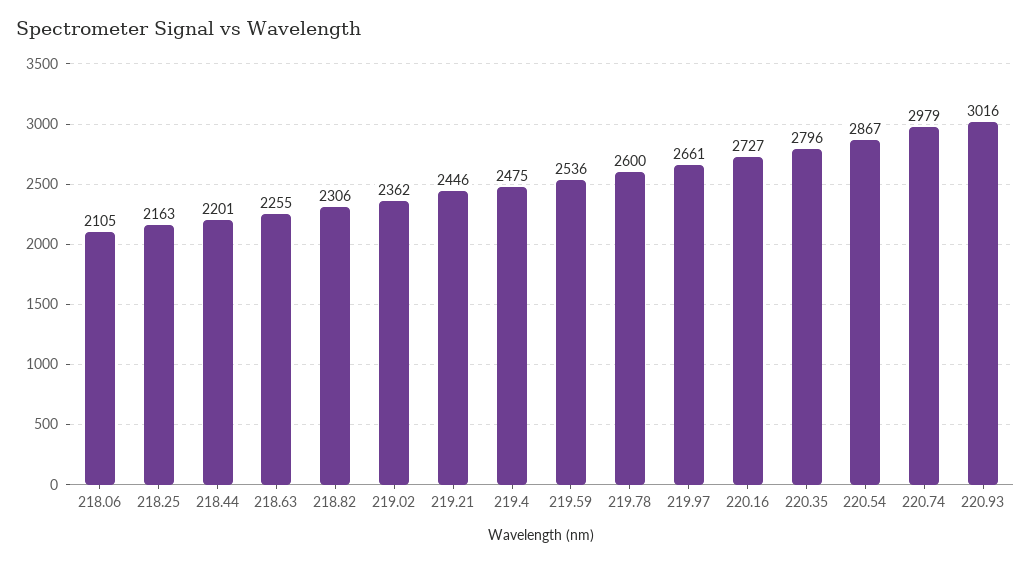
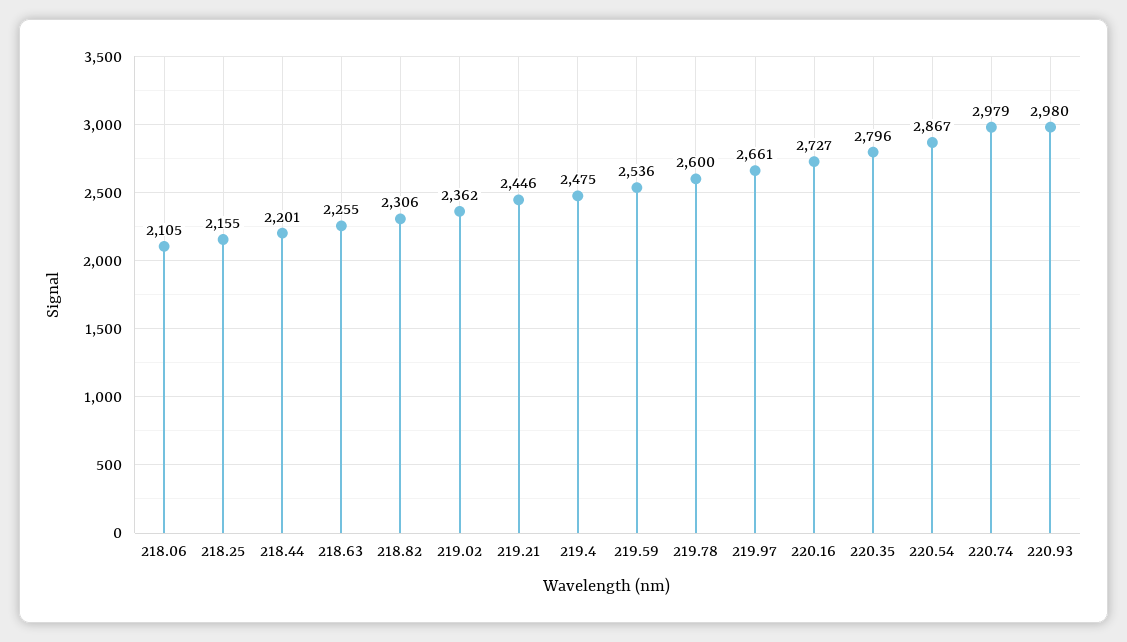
218.25: 2163 -> 2155
220.93: 3016 -> 2980

